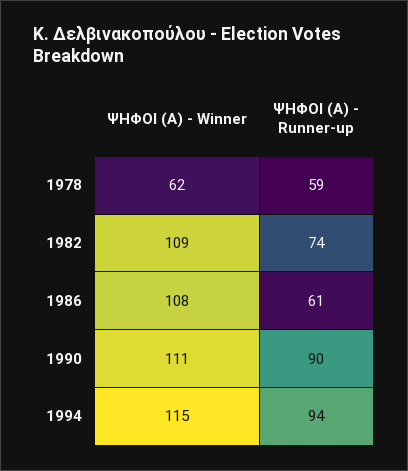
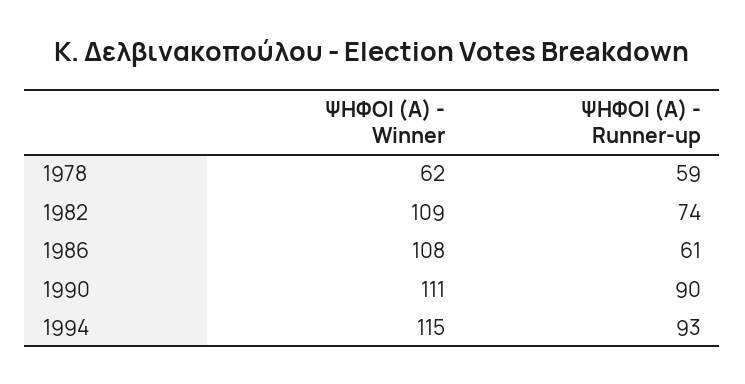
ΨΗΦΟΙ (Α) - Runner-up, 1994: 94 -> 93

